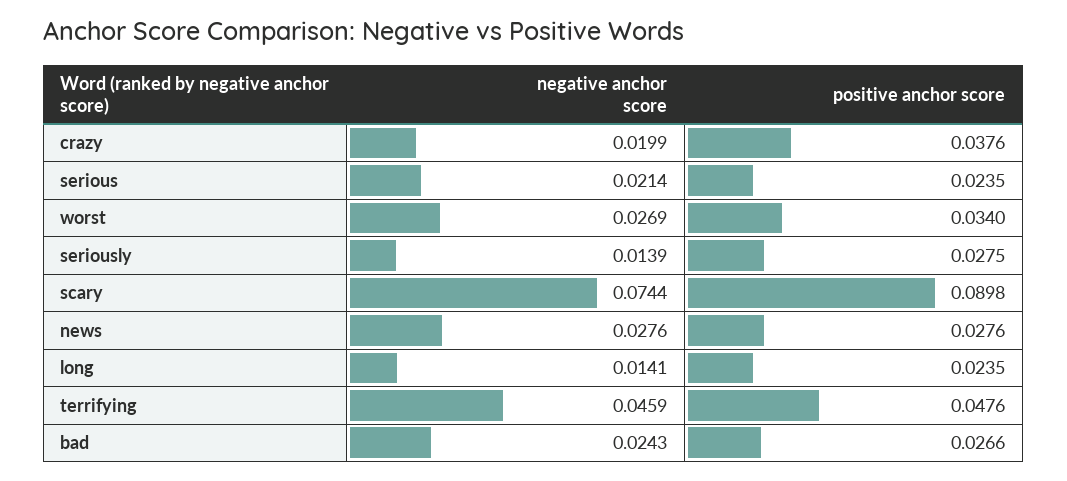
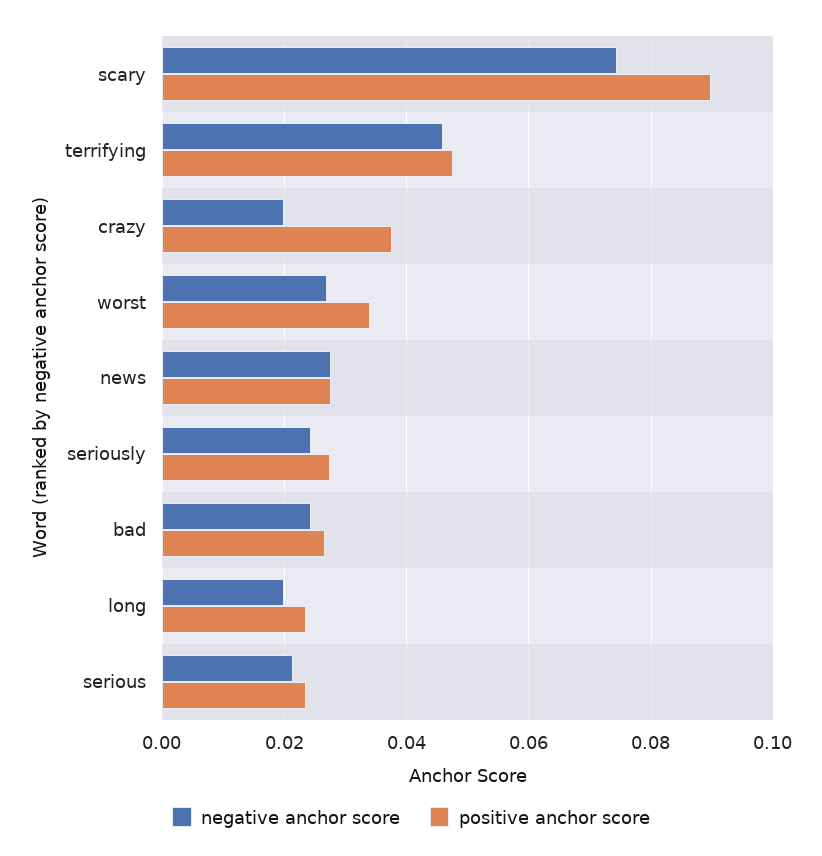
negative anchor score, seriously: 0.0139 -> 0.024
negative anchor score, long: 0.0141 -> 0.02

